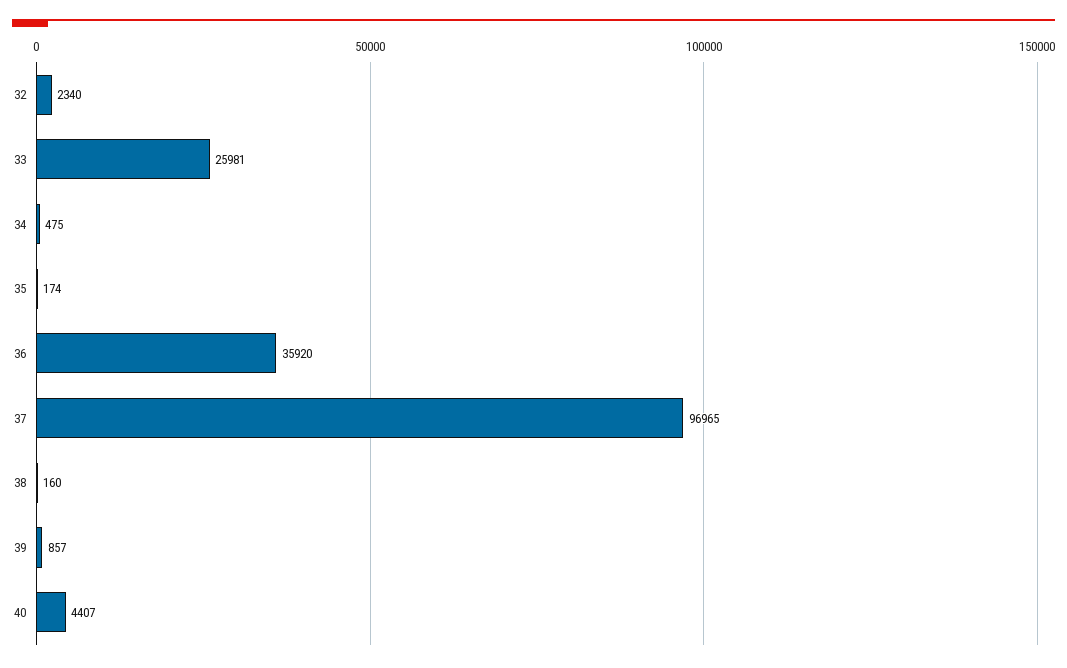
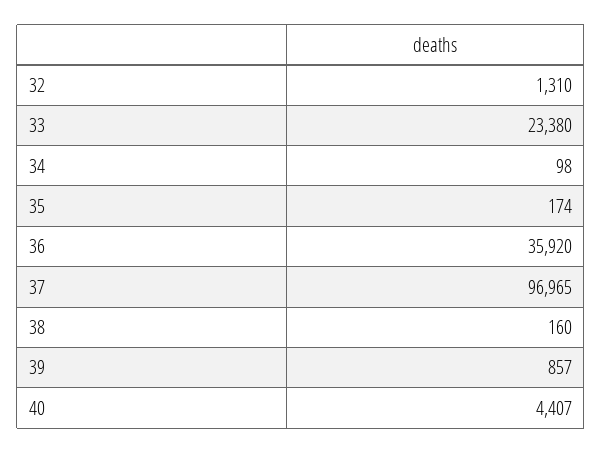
32: 2340 -> 1310
33: 25981 -> 23380
34: 475 -> 98

